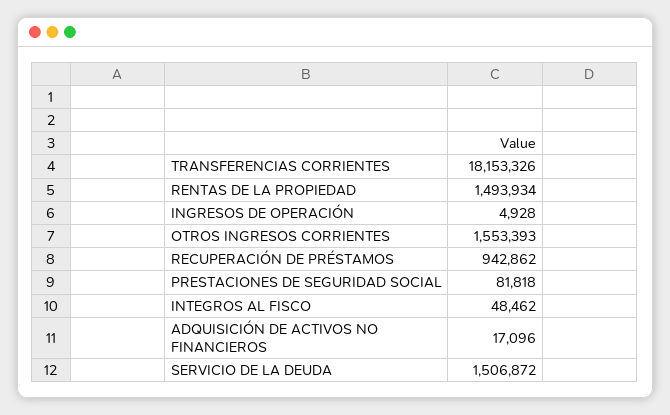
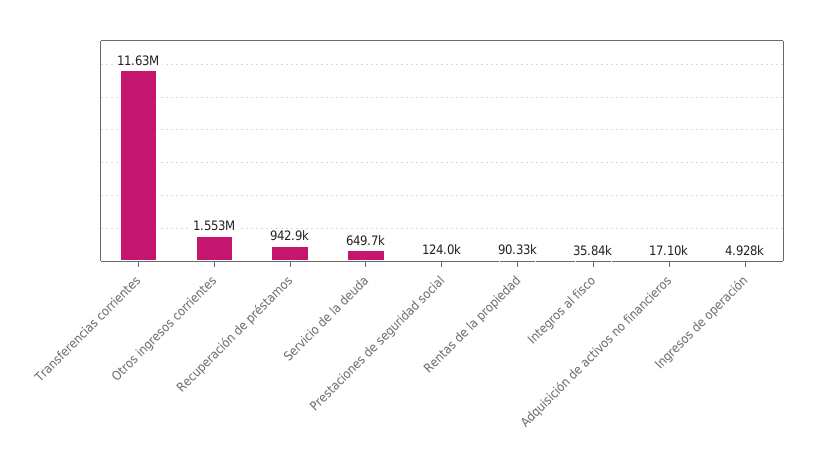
TRANSFERENCIAS CORRIENTES: 18153326 -> 11630000
RENTAS DE LA PROPIEDAD: 1493934 -> 90330
PRESTACIONES DE SEGURIDAD SOCIAL: 81818 -> 124000
INTEGROS AL FISCO: 48462 -> 35840
SERVICIO DE LA DEUDA: 1506872 -> 649700

